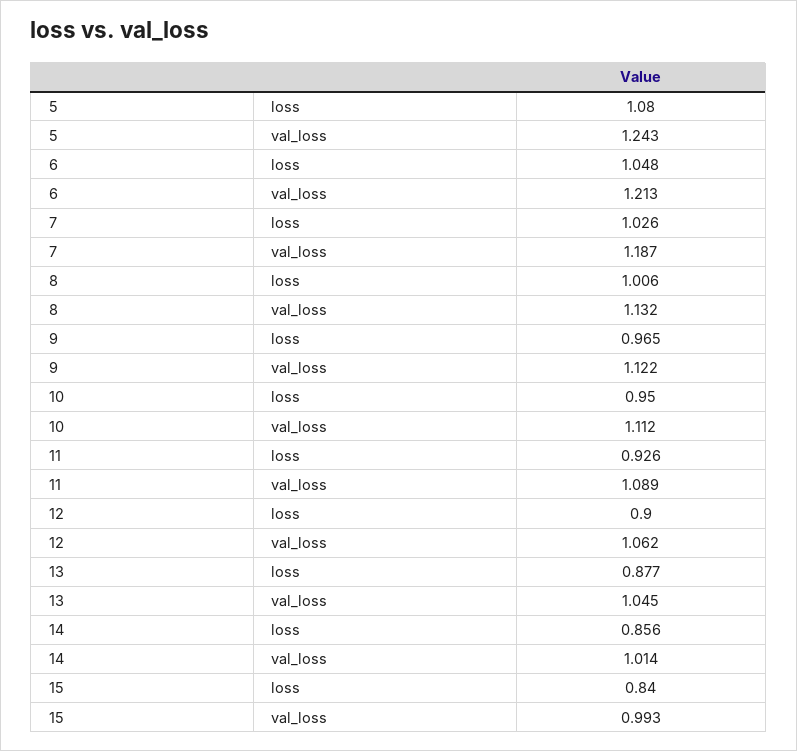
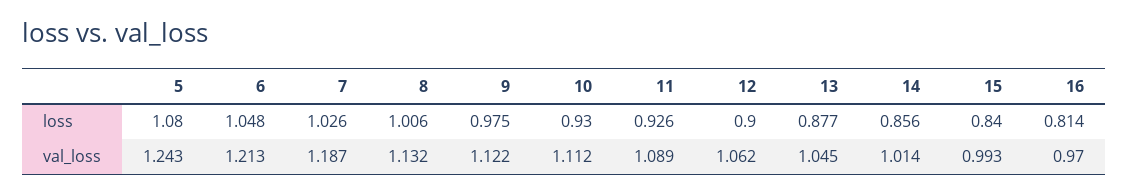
9, loss: 0.965 -> 0.975
10, loss: 0.95 -> 0.93
16, loss: none -> 0.814
16, val_loss: none -> 0.97

